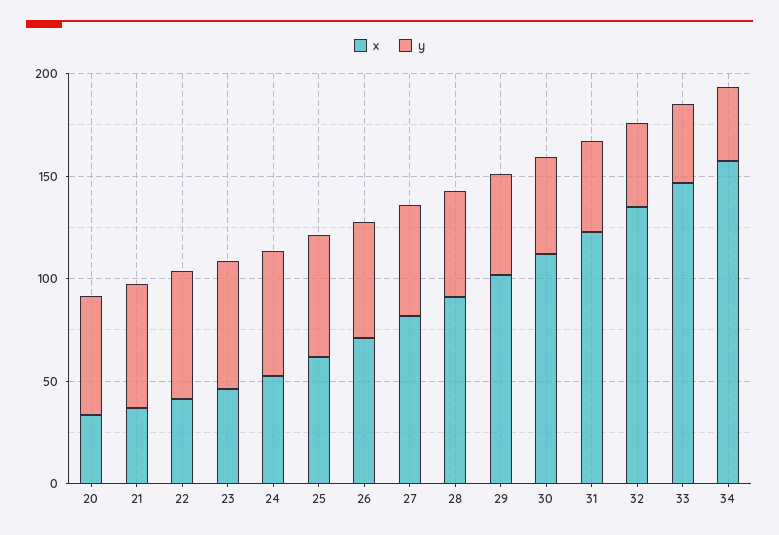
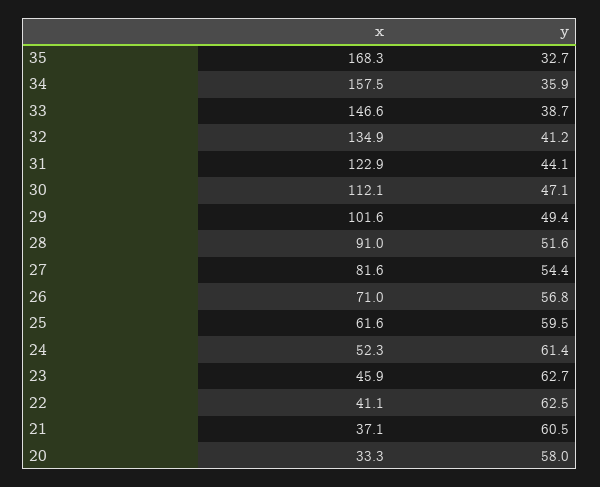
x, 35: none -> 168.3
y, 35: none -> 32.7

